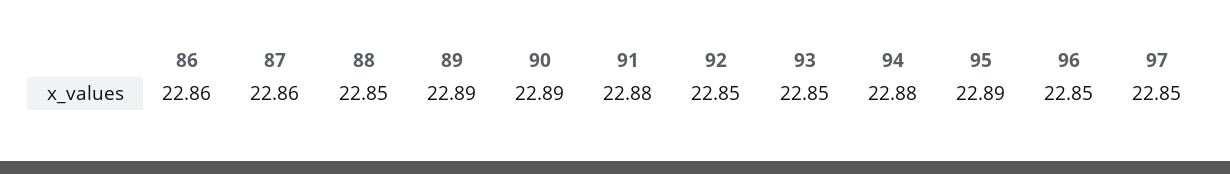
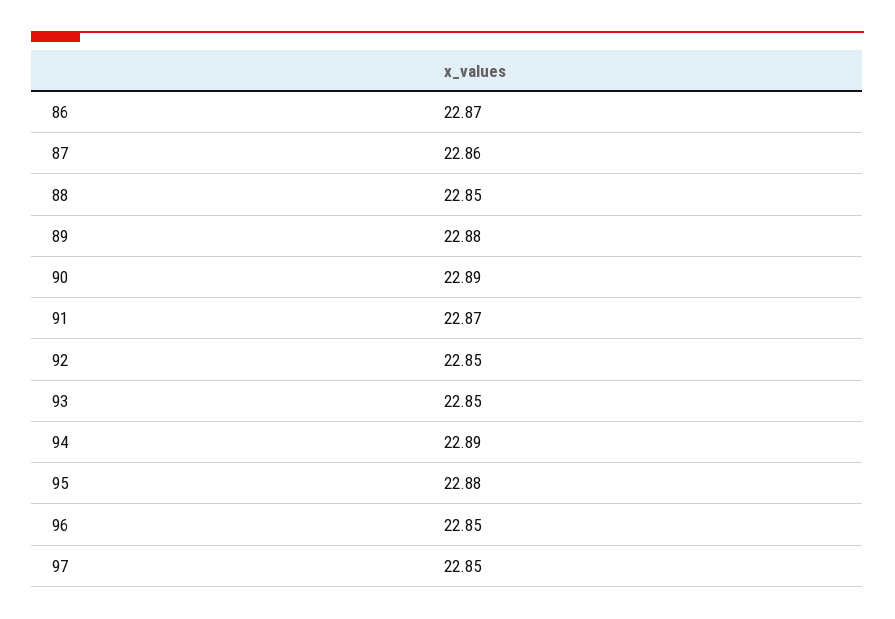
86: 22.86 -> 22.87
89: 22.89 -> 22.88
91: 22.88 -> 22.87
94: 22.88 -> 22.89
95: 22.89 -> 22.88

